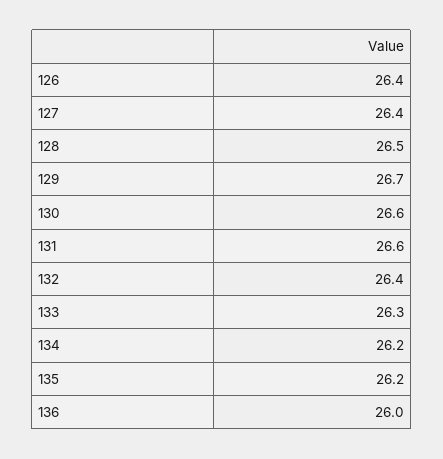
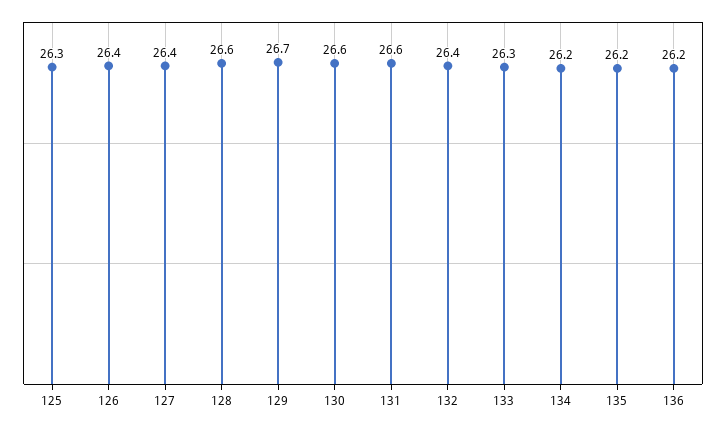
128: 26.5 -> 26.6
136: 26 -> 26.2
125: none -> 26.3

